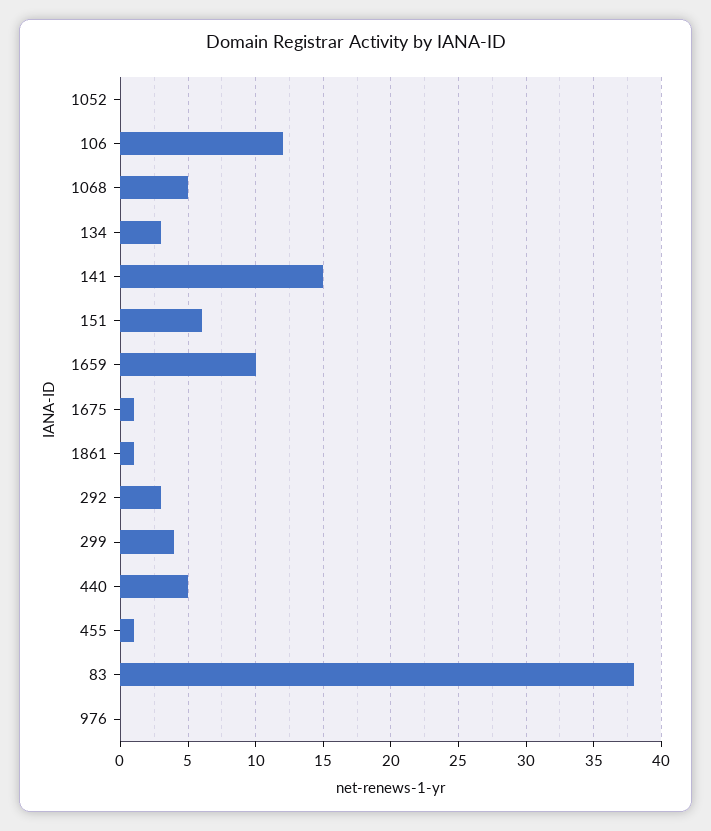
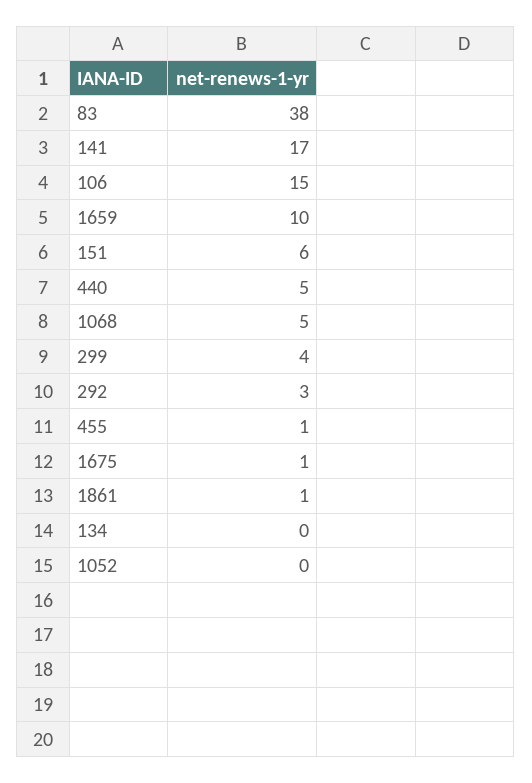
106: 12 -> 15
134: 3 -> 0
141: 15 -> 17
976: 0 -> none

